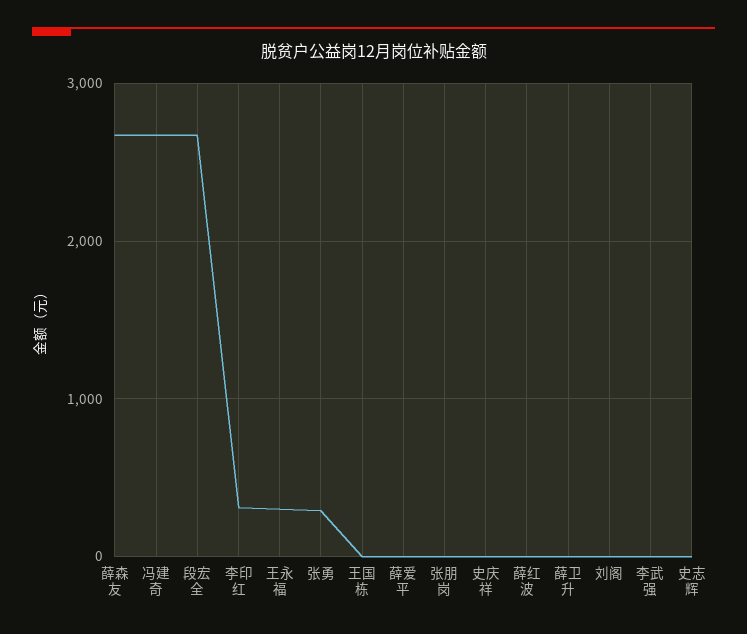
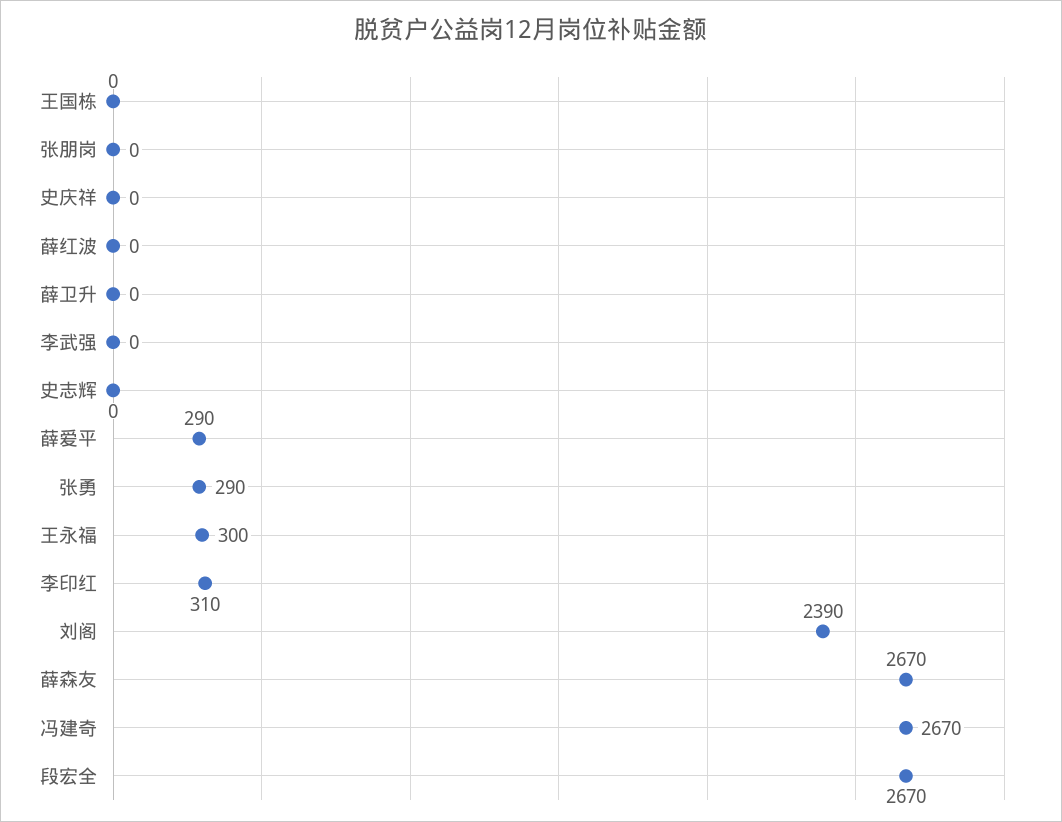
薛爱平: 0 -> 290
刘阁: 0 -> 2390

